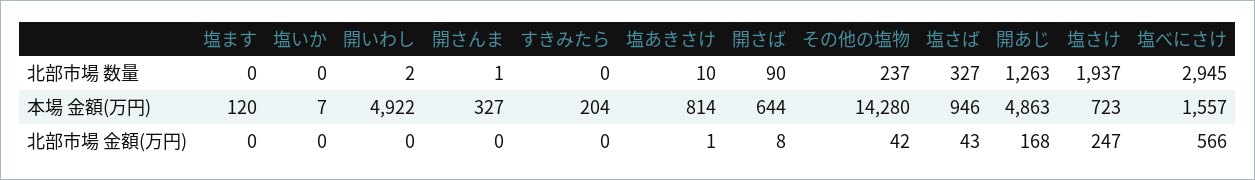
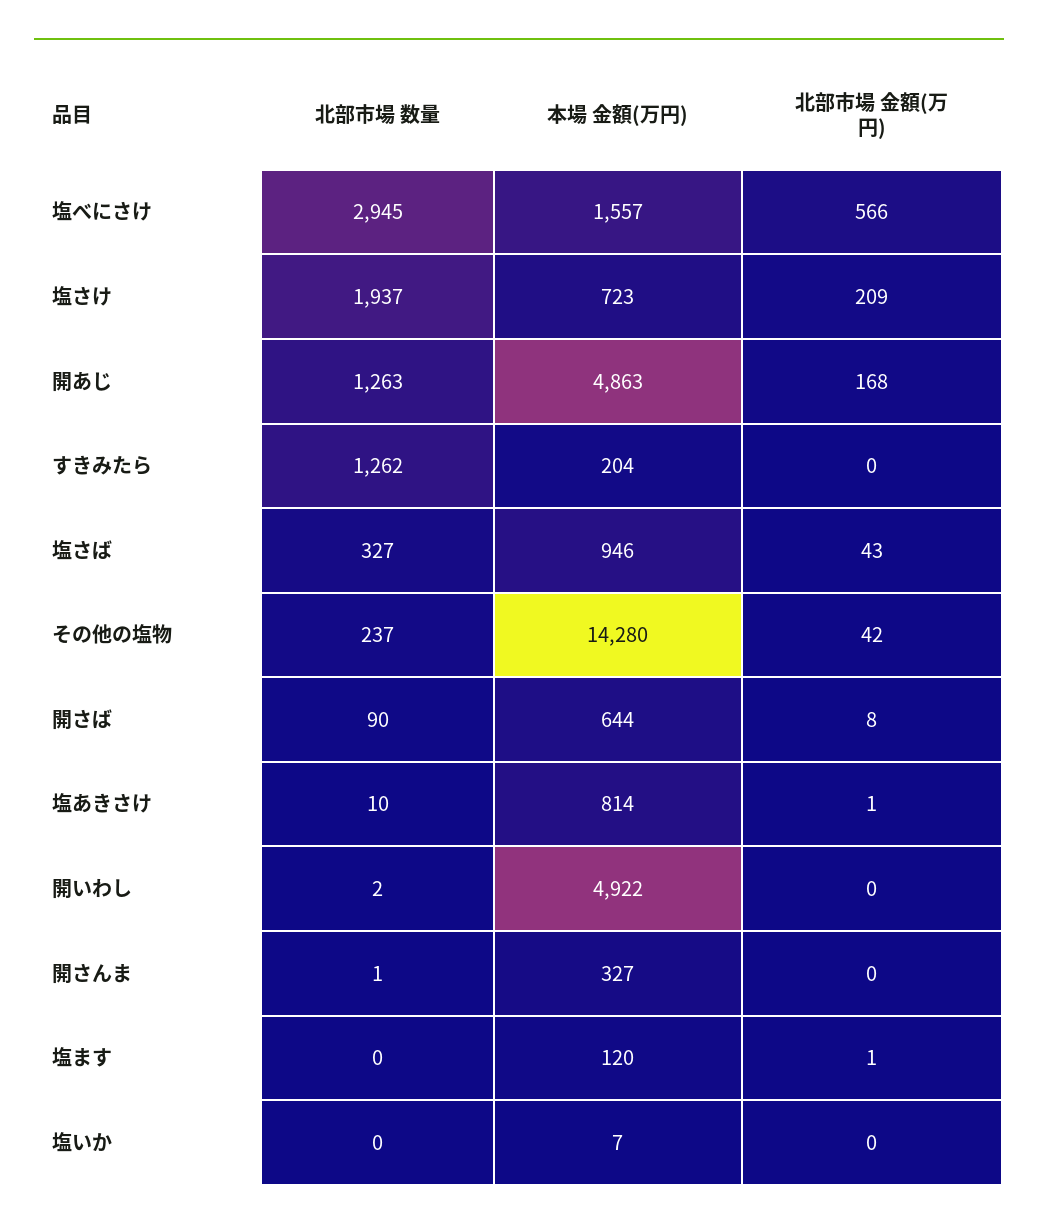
すきみたら, 北部市場 数量: 0 -> 1262
塩ます, 北部市場 金額(万円): 0 -> 1
塩さけ, 北部市場 金額(万円): 247 -> 209

